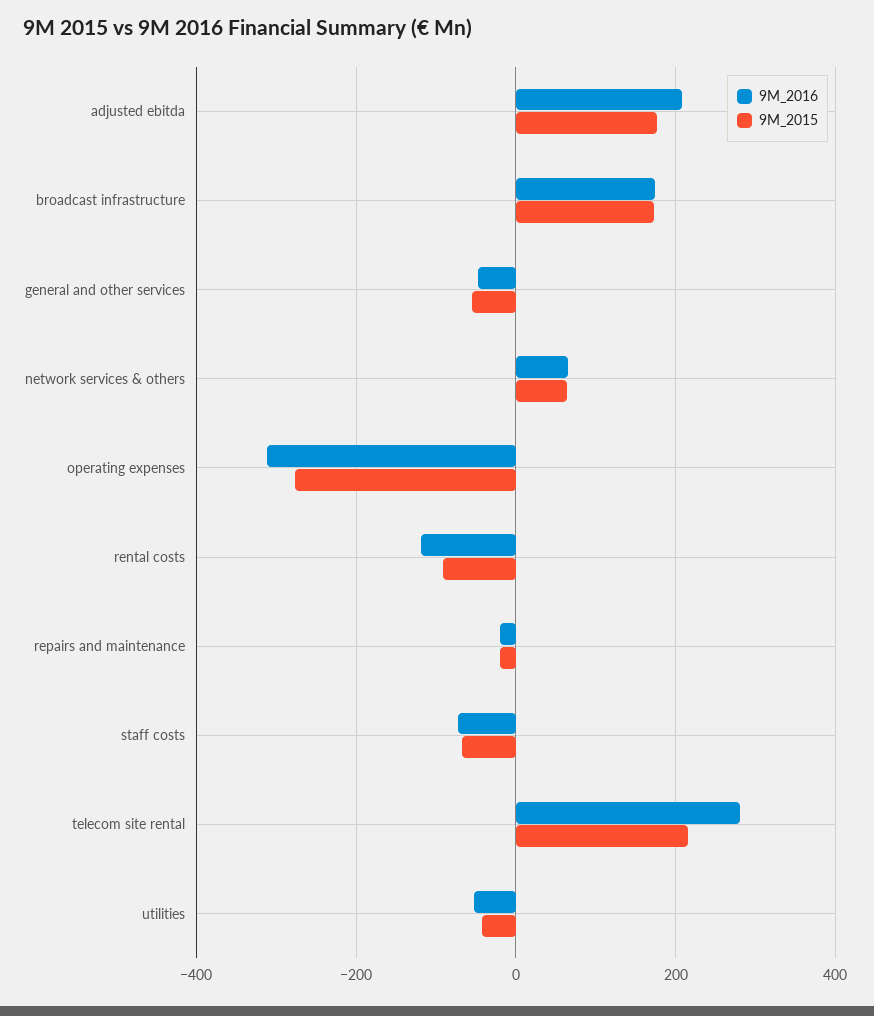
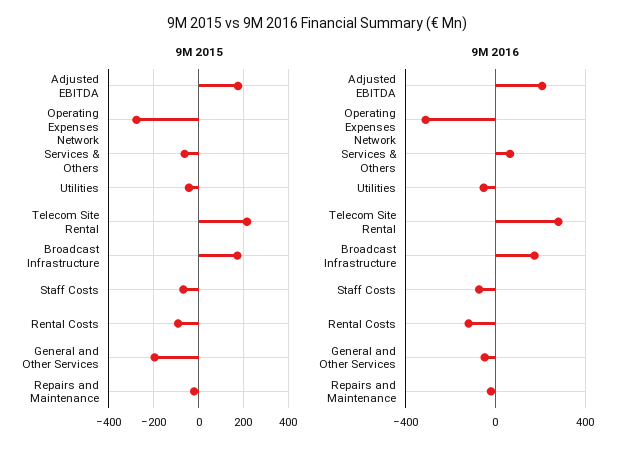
9M_2015, general and other services: -60 -> -200
9M_2015, network services & others: 60 -> -50

